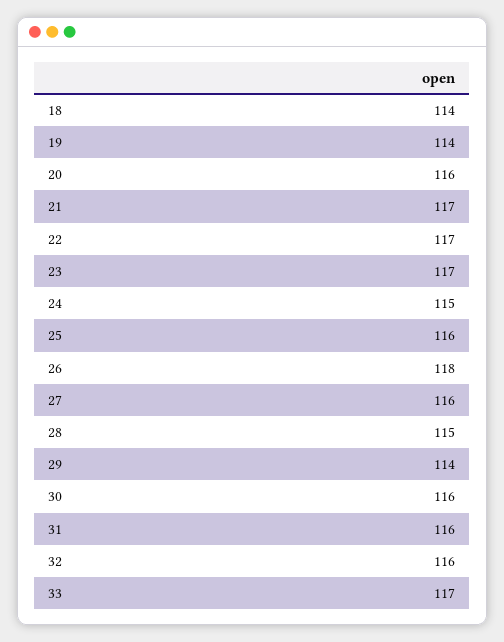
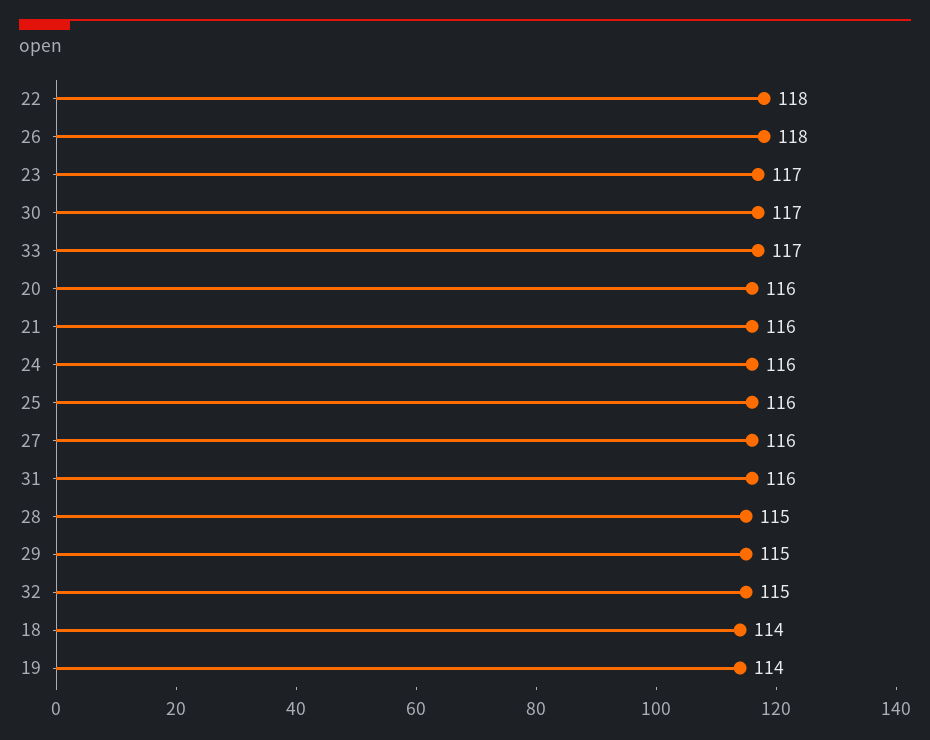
21: 117 -> 116
22: 117 -> 118
24: 115 -> 116
29: 114 -> 115
30: 116 -> 117
32: 116 -> 115

